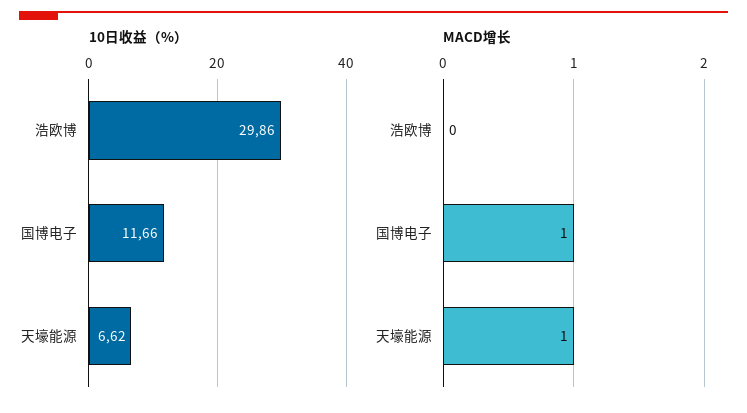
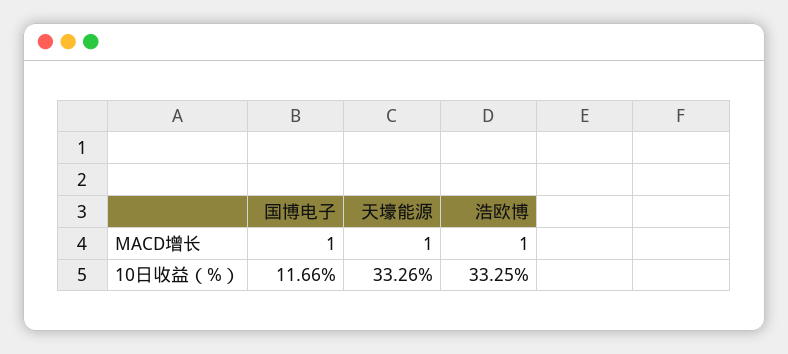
10日收益（%）, 浩欧博: 29.86 -> 33.25
10日收益（%）, 天壕能源: 6.62 -> 33.26
MACD增长, 浩欧博: 0 -> 1

